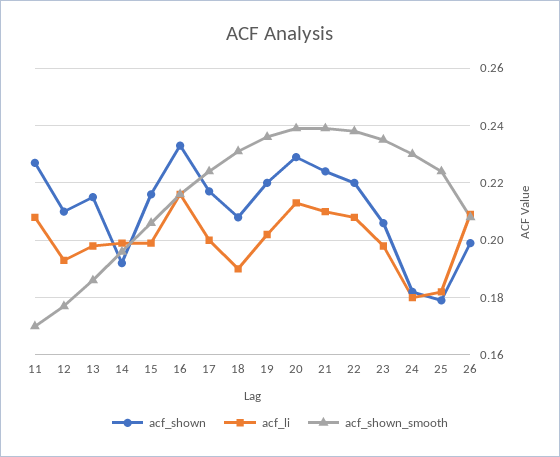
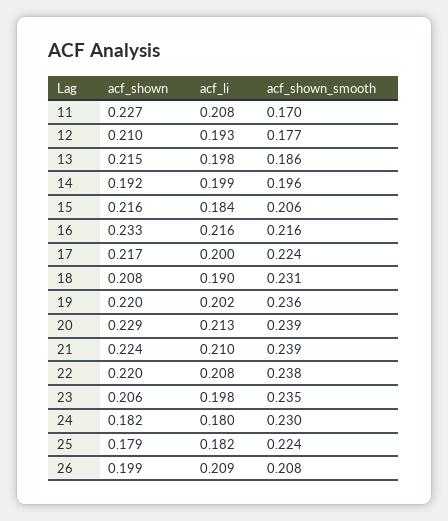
acf_li, 15: 0.2 -> 0.184

